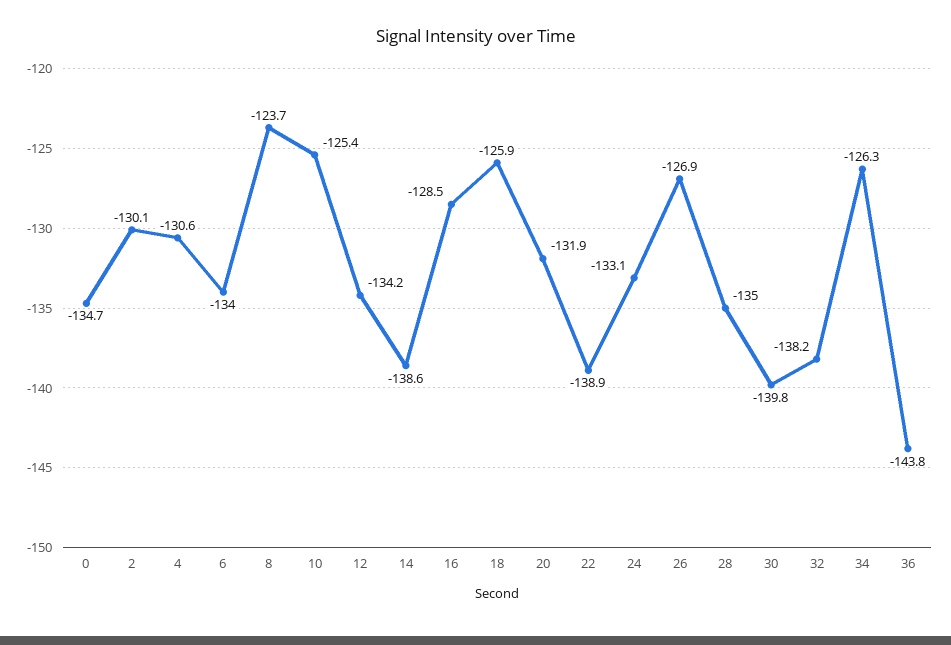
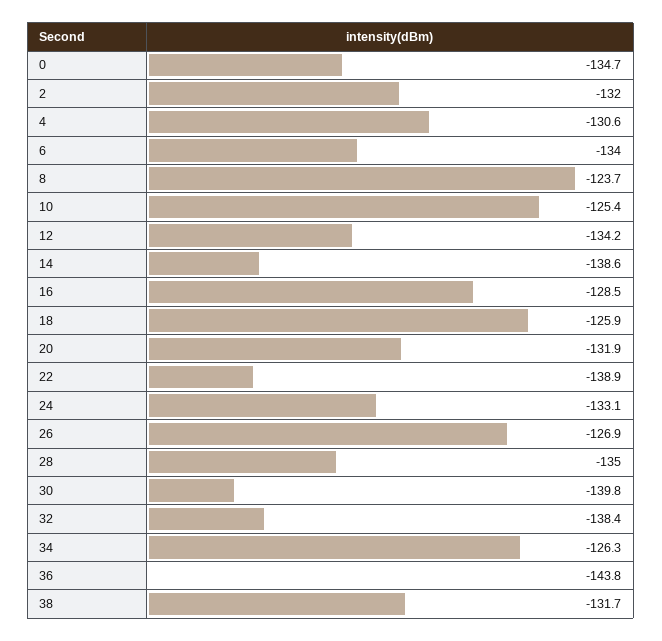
2: -130.1 -> -132
32: -138.2 -> -138.4
38: none -> -131.7

